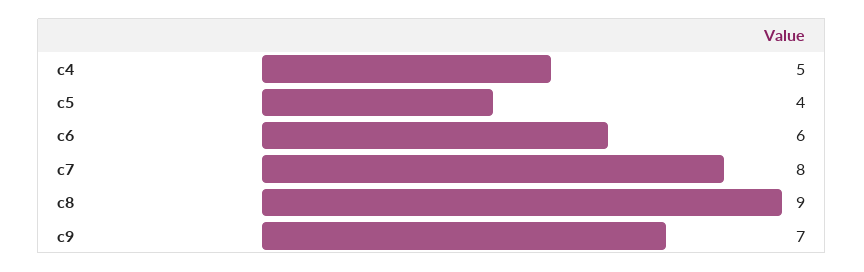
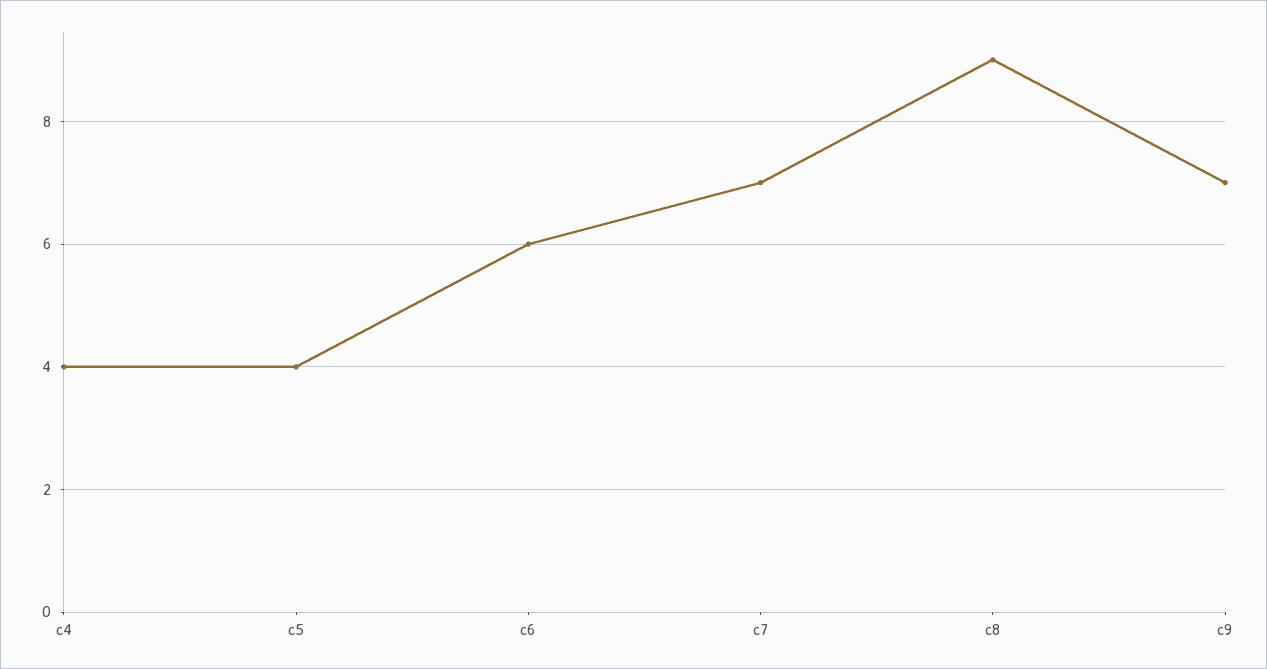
c4: 5 -> 4
c7: 8 -> 7

